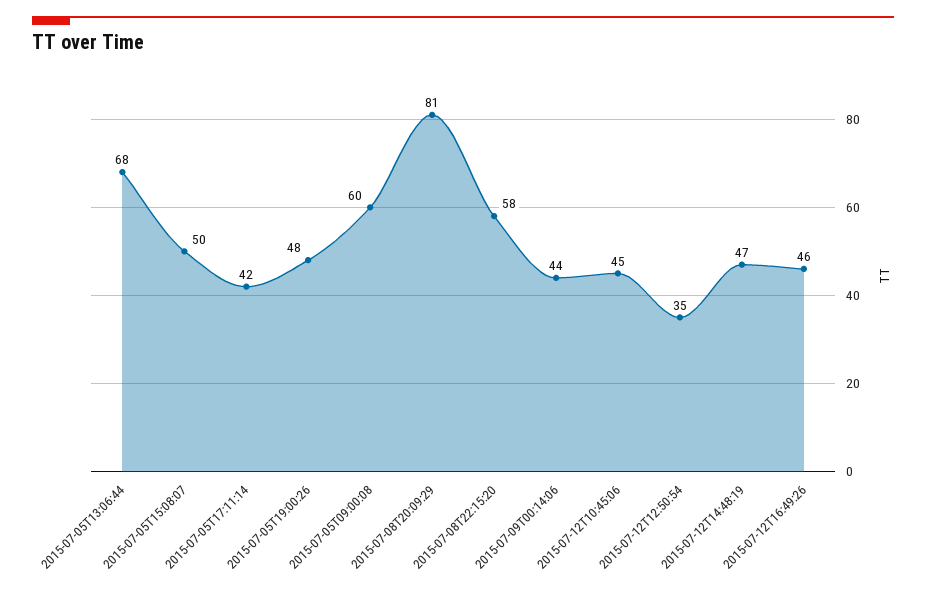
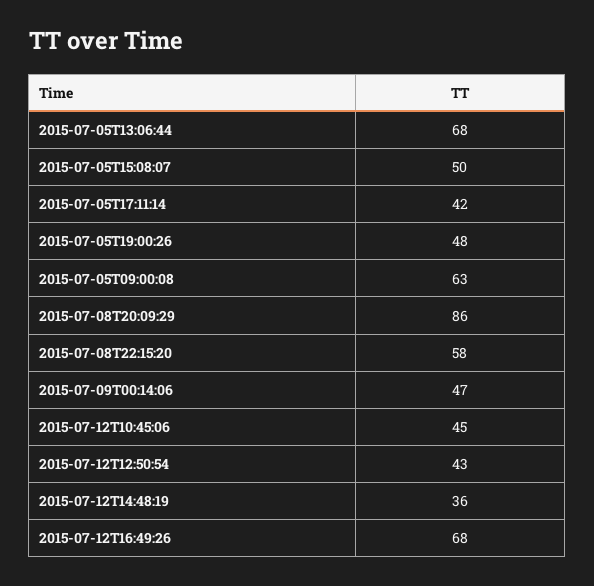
2015-07-05T09:00:08: 60 -> 63
2015-07-08T20:09:29: 81 -> 86
2015-07-09T00:14:06: 44 -> 47
2015-07-12T12:50:54: 35 -> 43
2015-07-12T14:48:19: 47 -> 36
2015-07-12T16:49:26: 46 -> 68

